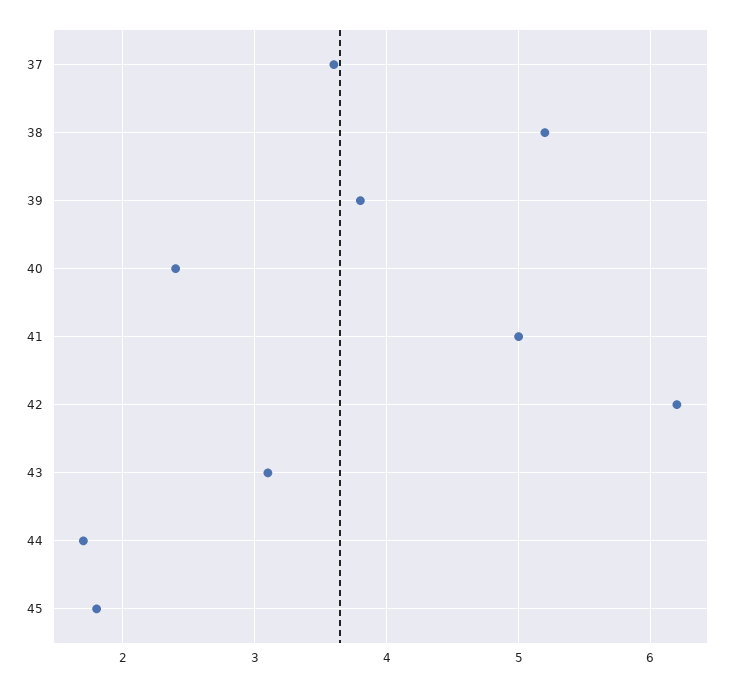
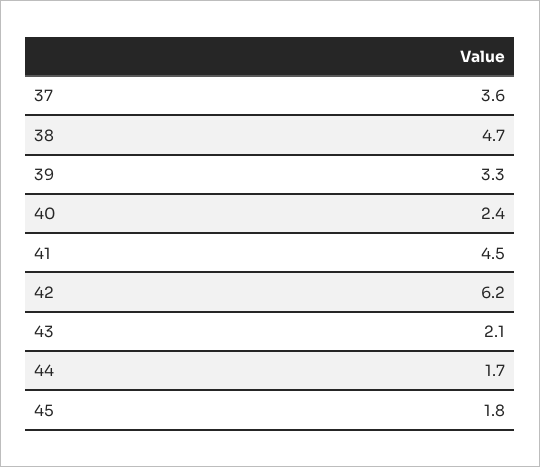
38: 5.2 -> 4.7
39: 3.8 -> 3.3
41: 5 -> 4.5
43: 3.1 -> 2.1

